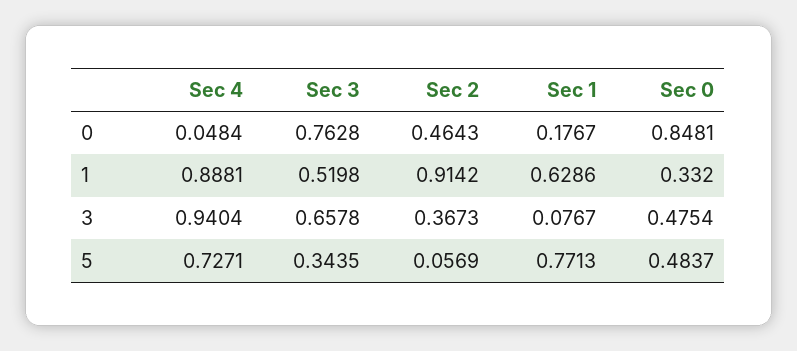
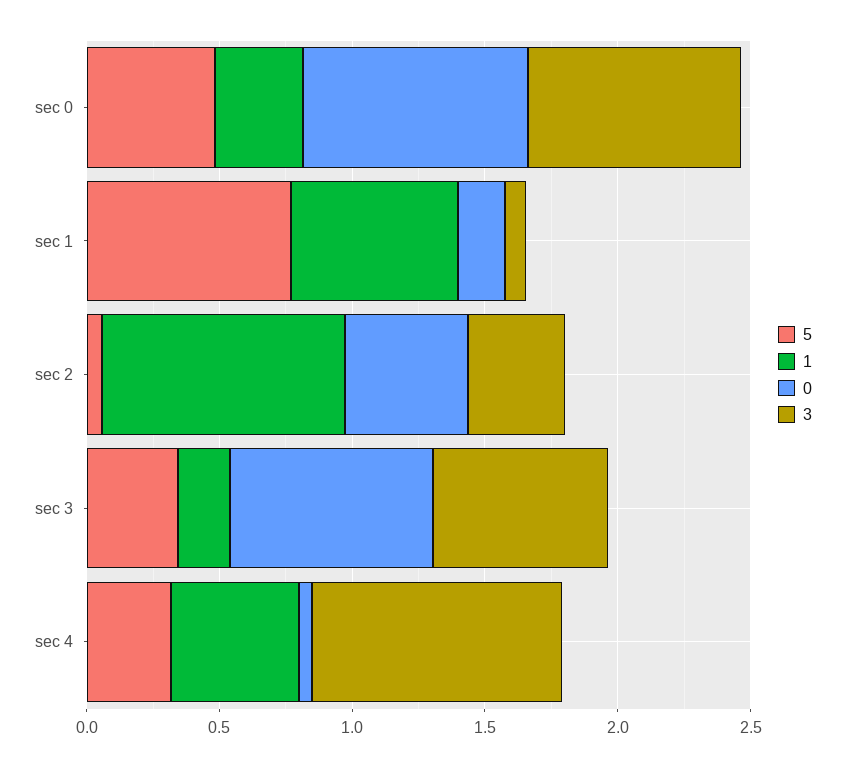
1, Sec 4: 0.8881 -> 0.5
1, Sec 3: 0.5198 -> 0.2
3, Sec 0: 0.4754 -> 0.8
5, Sec 4: 0.7271 -> 0.3

